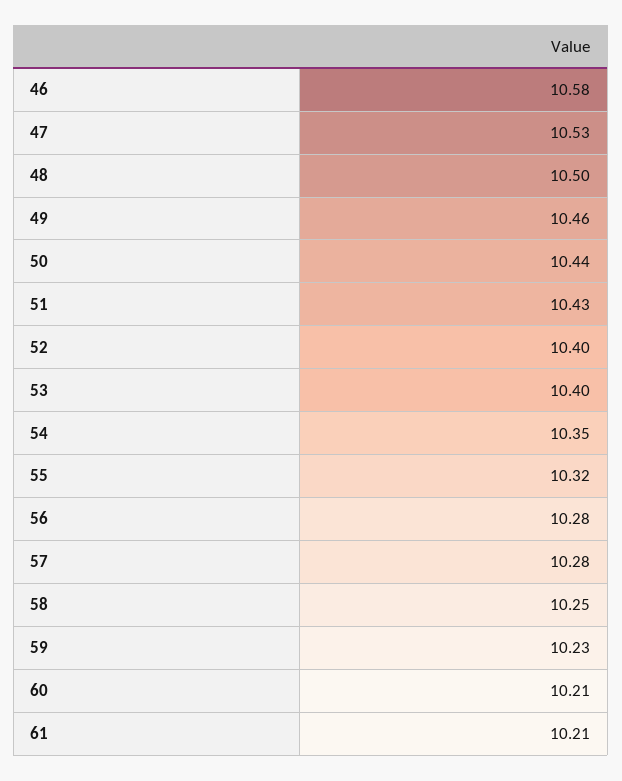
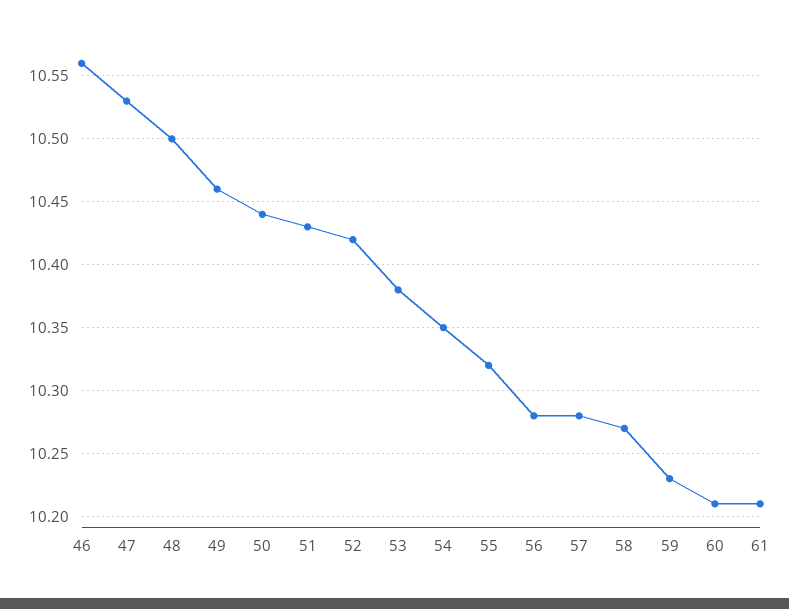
46: 10.58 -> 10.56
52: 10.4 -> 10.42
53: 10.4 -> 10.38
58: 10.25 -> 10.27

